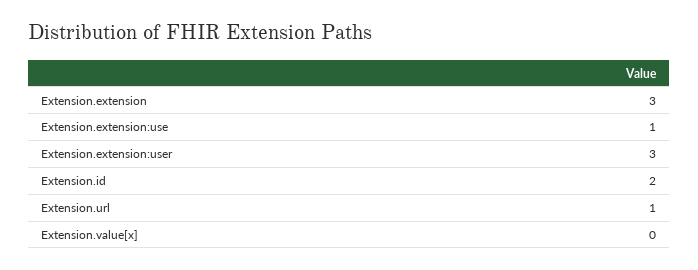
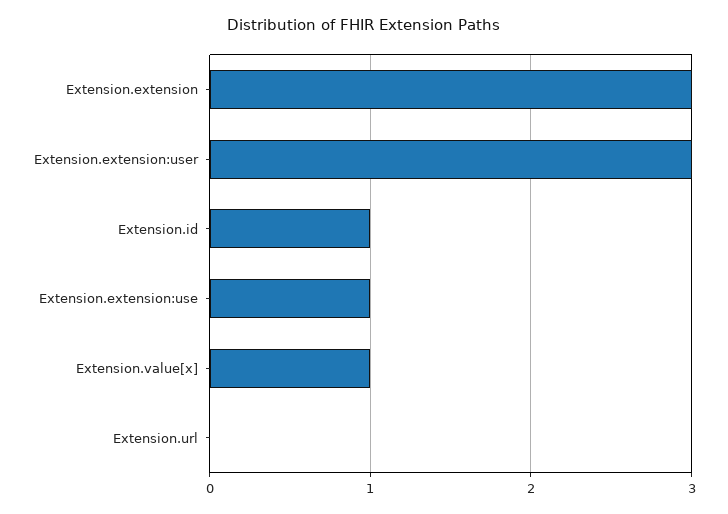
Extension.id: 2 -> 1
Extension.url: 1 -> 0
Extension.value[x]: 0 -> 1

